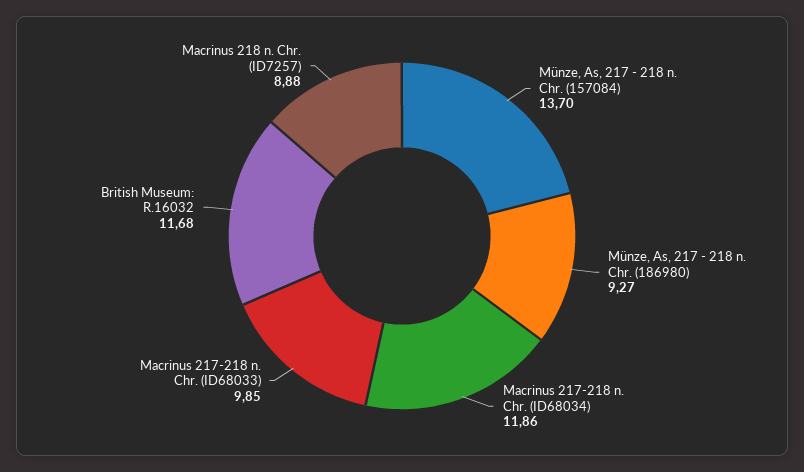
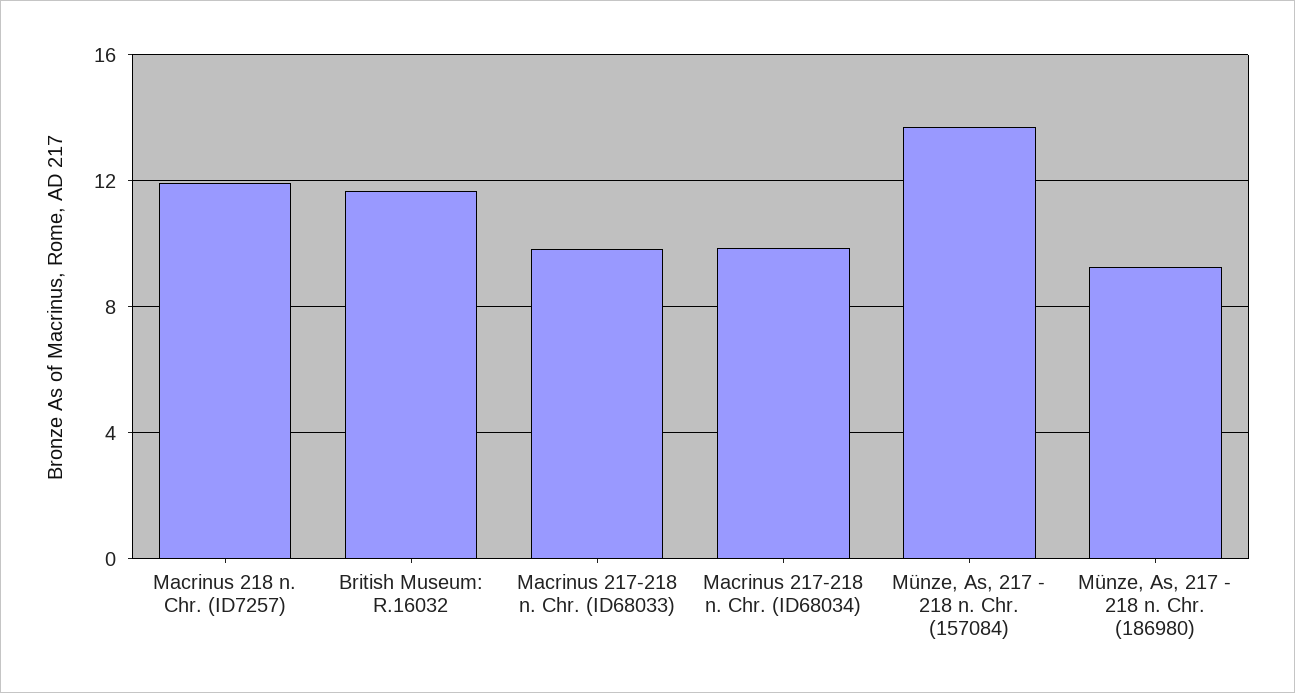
Macrinus 217-218 n. Chr. (ID68034): 11.86 -> 10
Macrinus 218 n. Chr. (ID7257): 8.88 -> 12

